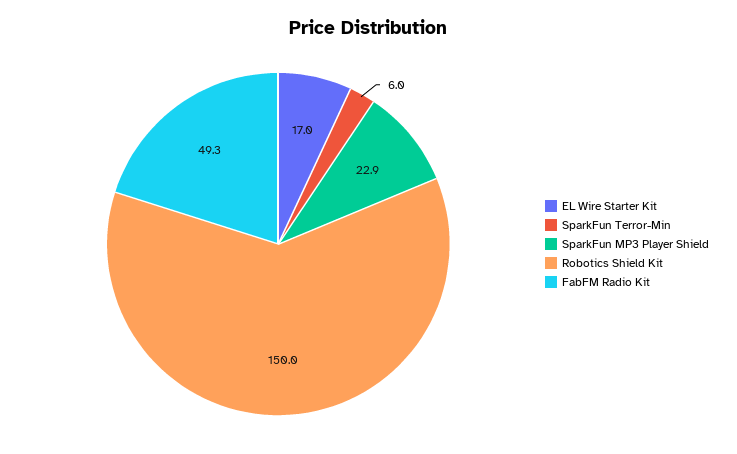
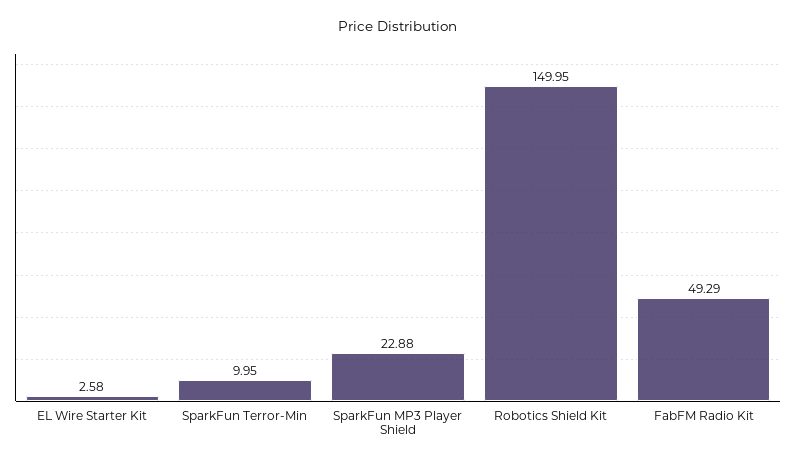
EL Wire Starter Kit: 17 -> 2.58
SparkFun Terror-Min: 6 -> 9.95

